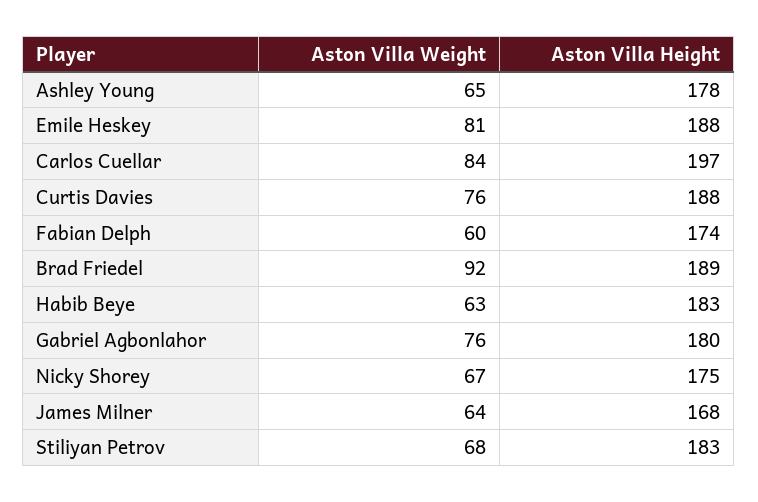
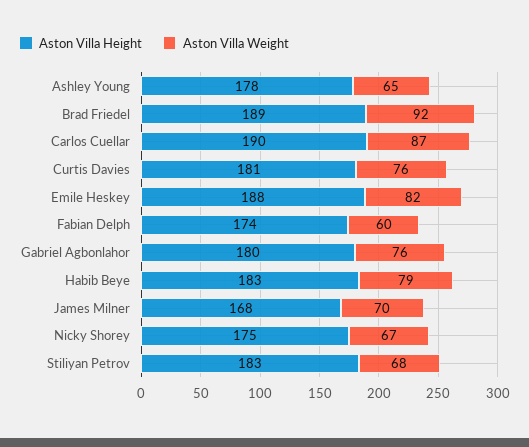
Aston Villa Weight, Emile Heskey: 81 -> 82
Aston Villa Weight, Carlos Cuellar: 84 -> 87
Aston Villa Height, Carlos Cuellar: 197 -> 190
Aston Villa Height, Curtis Davies: 188 -> 181
Aston Villa Weight, Habib Beye: 63 -> 79
Aston Villa Weight, James Milner: 64 -> 70

